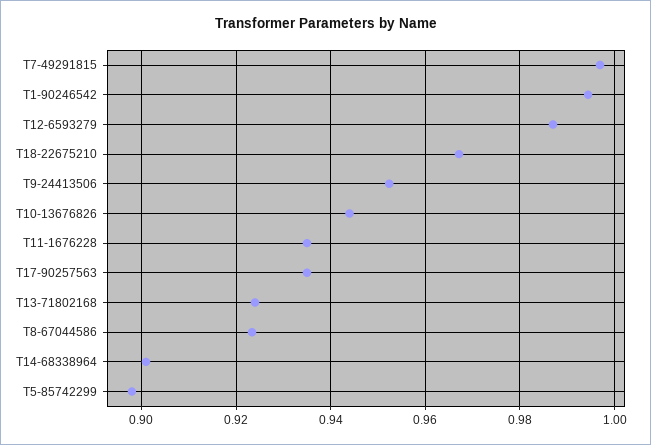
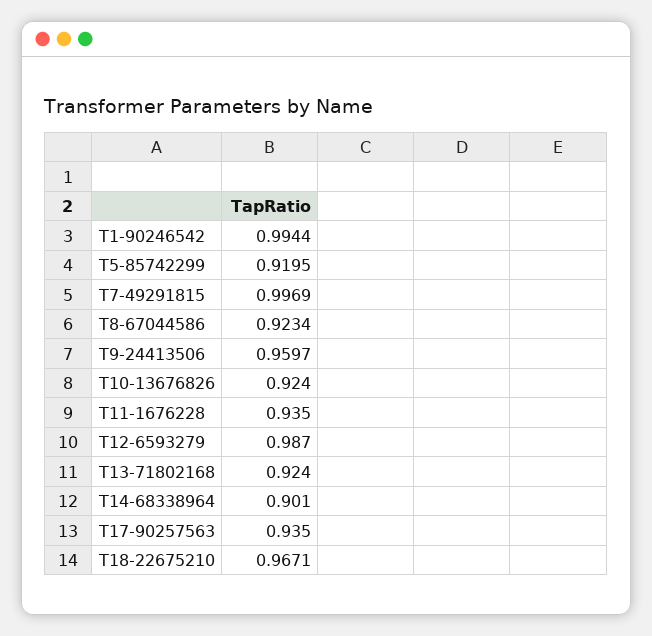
T9-24413506: 0.952 -> 0.9597
T10-13676826: 0.944 -> 0.924
T5-85742299: 0.898 -> 0.9195

